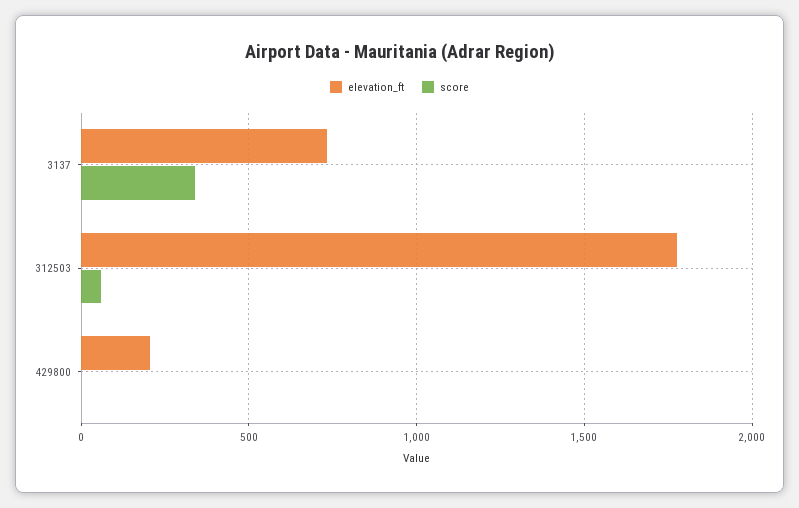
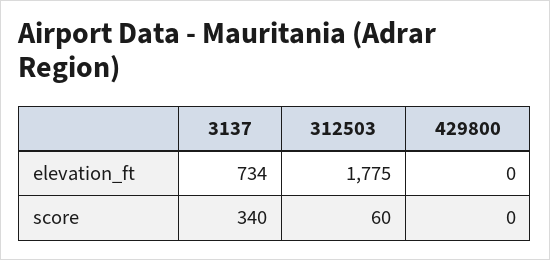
elevation_ft, 429800: 200 -> 0

